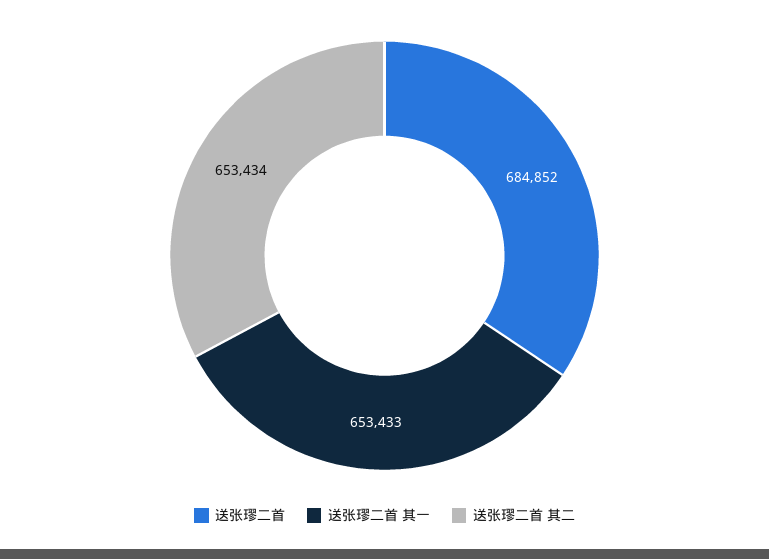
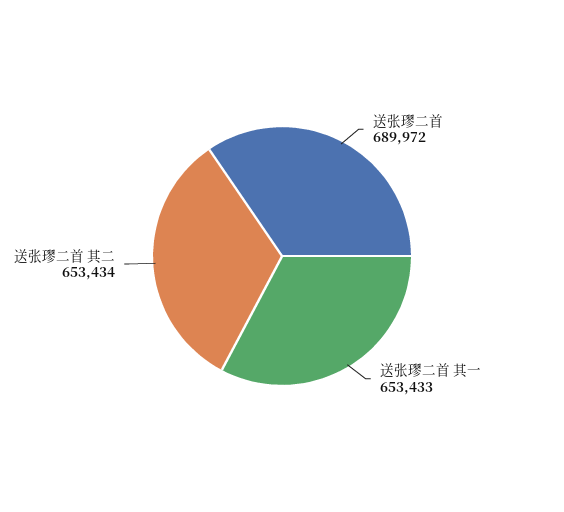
送张璆二首: 684852 -> 689972

